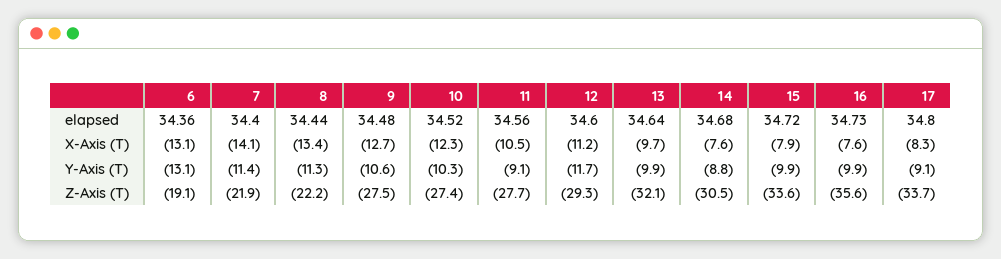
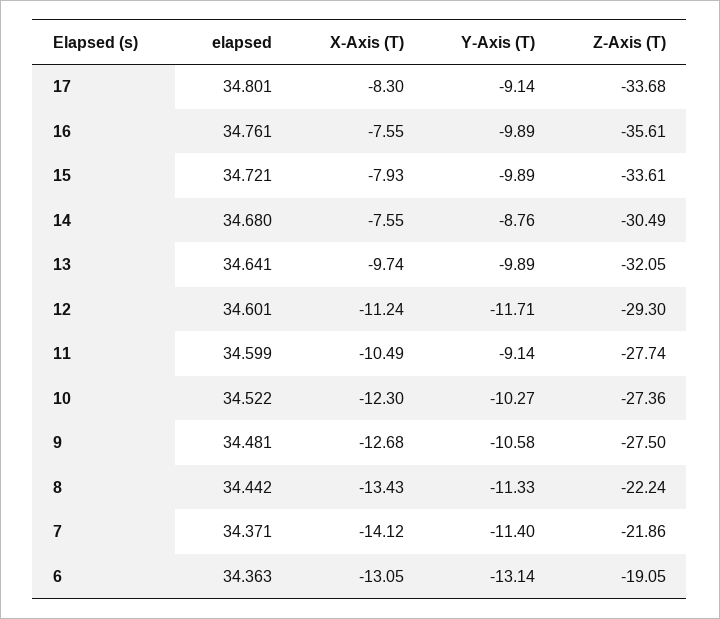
7, elapsed: 34.4 -> 34.371
11, elapsed: 34.56 -> 34.599
16, elapsed: 34.73 -> 34.761

